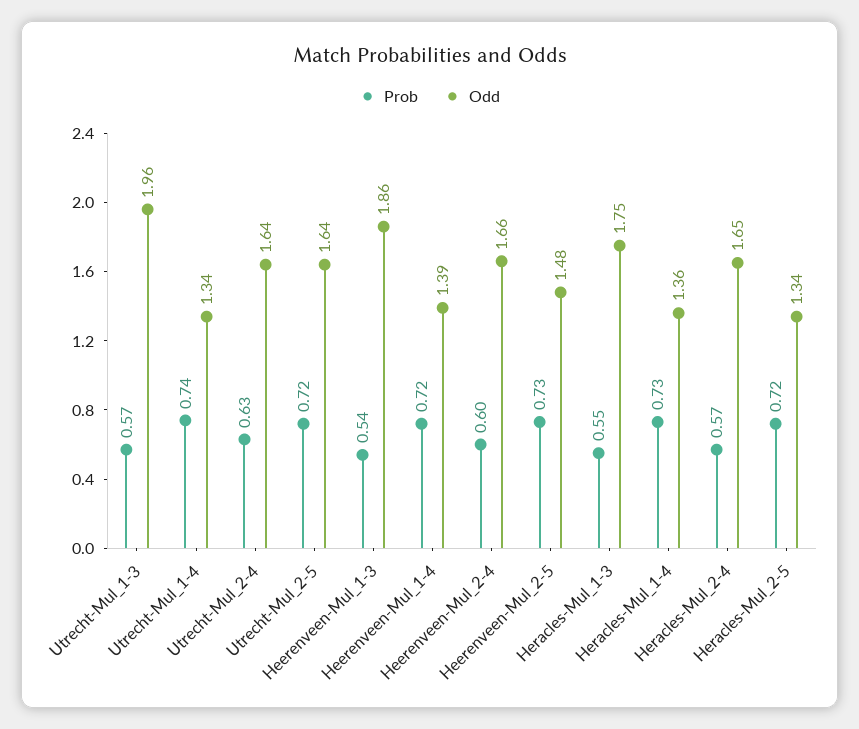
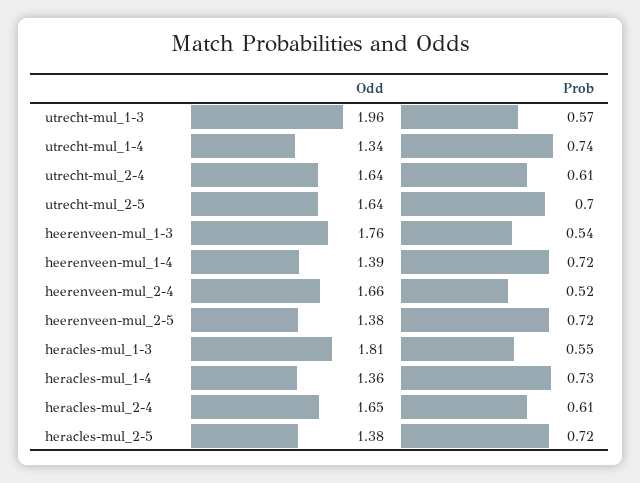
Prob, Utrecht-Mul_2-4: 0.63 -> 0.61
Prob, Utrecht-Mul_2-5: 0.72 -> 0.7
Odd, Heerenveen-Mul_1-3: 1.86 -> 1.76
Prob, Heerenveen-Mul_2-4: 0.6 -> 0.52
Prob, Heerenveen-Mul_2-5: 0.73 -> 0.72
Odd, Heerenveen-Mul_2-5: 1.48 -> 1.38
Odd, Heracles-Mul_1-3: 1.75 -> 1.81
Prob, Heracles-Mul_2-4: 0.57 -> 0.61
Odd, Heracles-Mul_2-5: 1.34 -> 1.38

